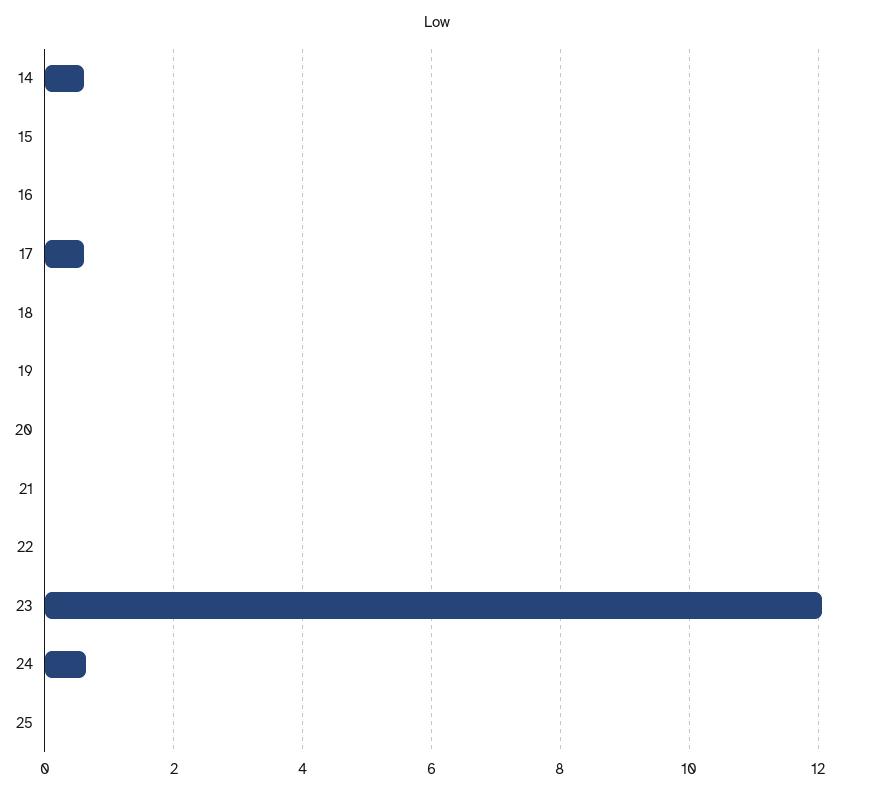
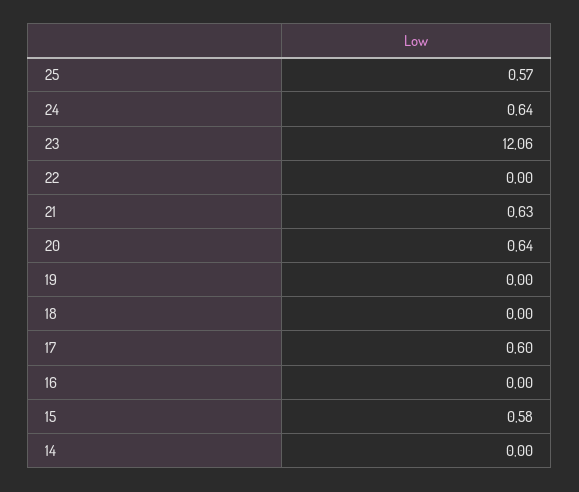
14: 0.6 -> 0
15: 0 -> 0.58
20: 0 -> 0.64
21: 0 -> 0.63
25: 0 -> 0.57

